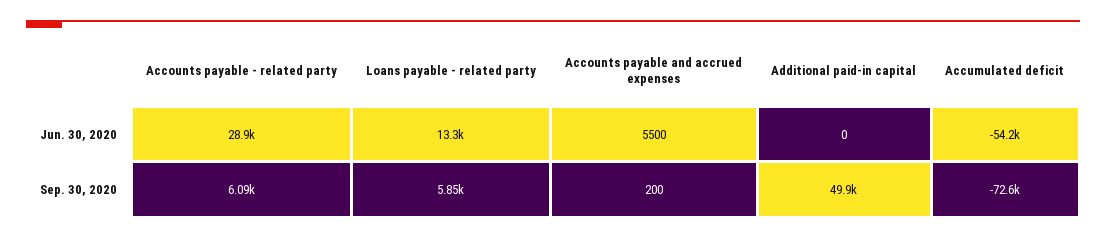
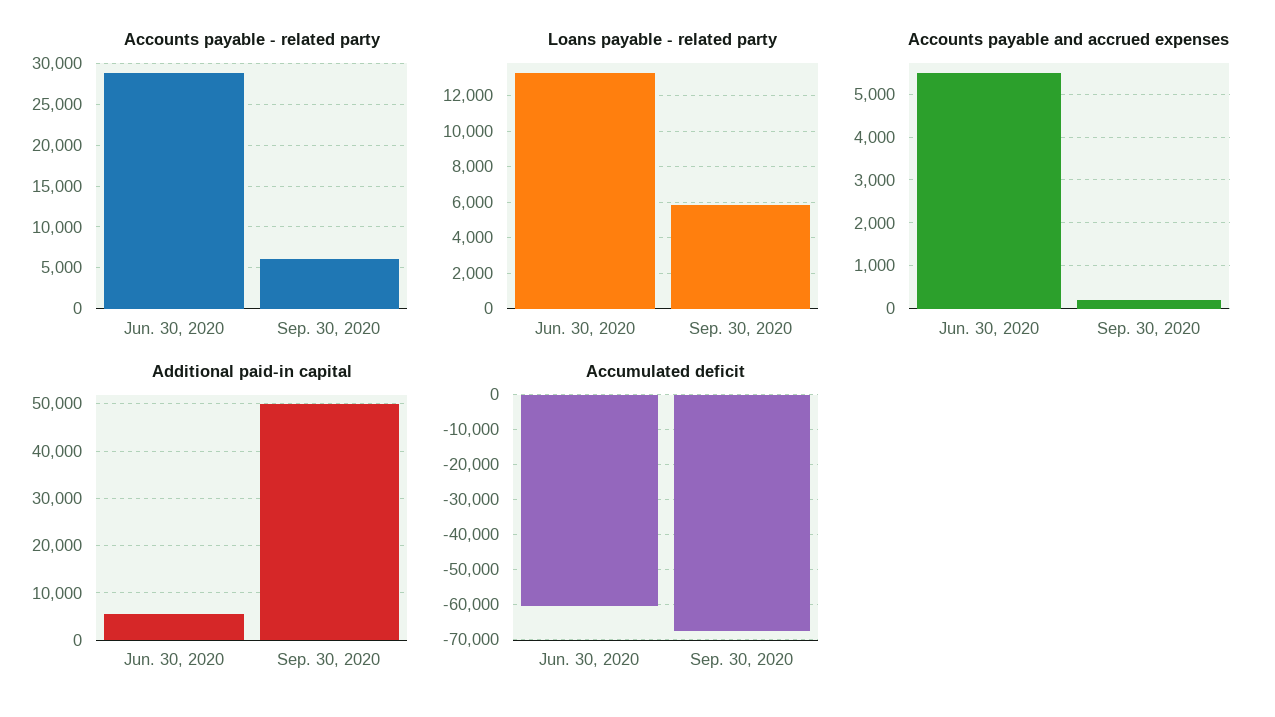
Additional paid-in capital, Jun. 30, 2020: 0 -> 6000
Accumulated deficit, Jun. 30, 2020: -54200 -> -60000
Accumulated deficit, Sep. 30, 2020: -72600 -> -68000

